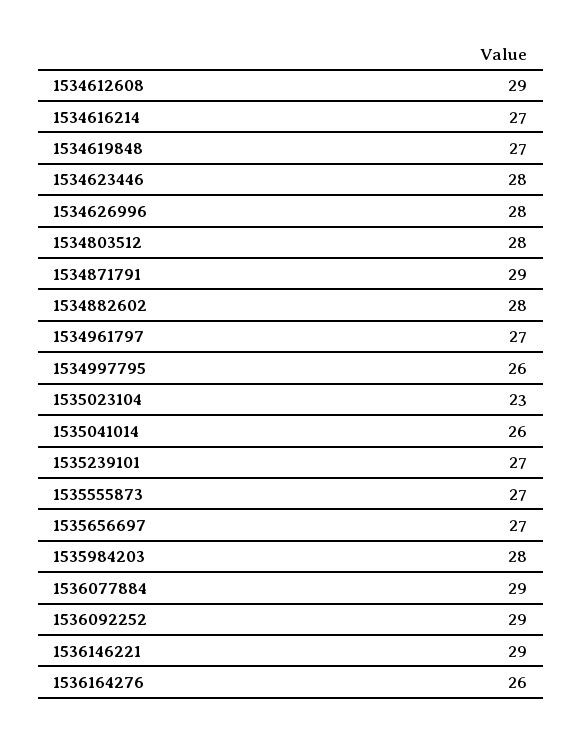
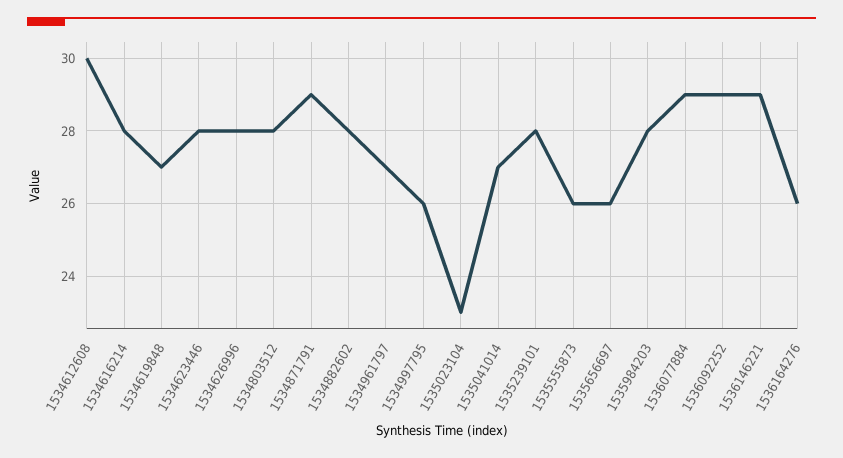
1534612608: 29 -> 30
1534616214: 27 -> 28
1535041014: 26 -> 27
1535239101: 27 -> 28
1535555873: 27 -> 26
1535656697: 27 -> 26

